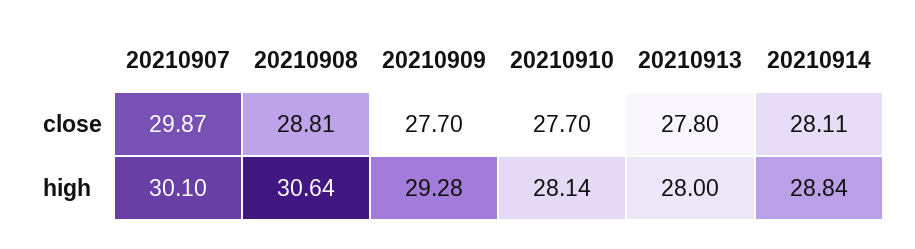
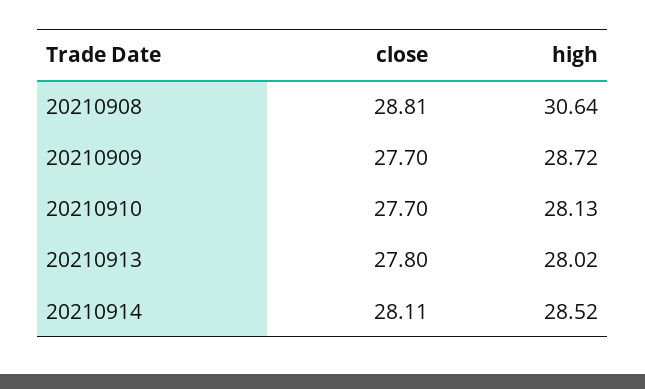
20210907, close: 29.87 -> none
20210907, high: 30.1 -> none
20210909, high: 29.28 -> 28.72
20210910, high: 28.14 -> 28.13
20210913, high: 28 -> 28.02
20210914, high: 28.84 -> 28.52

